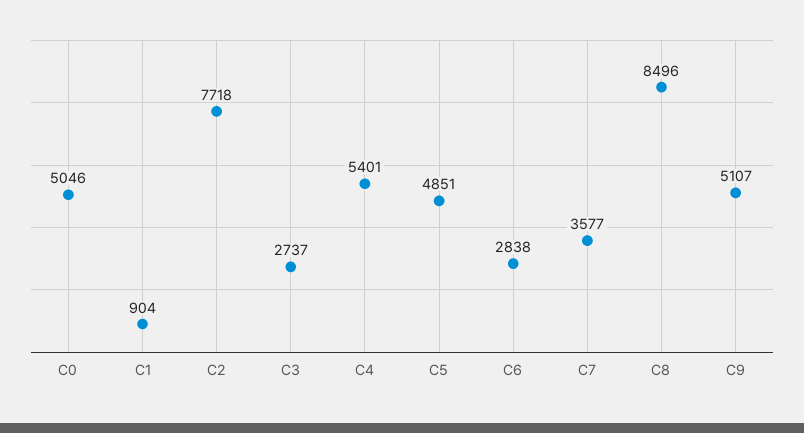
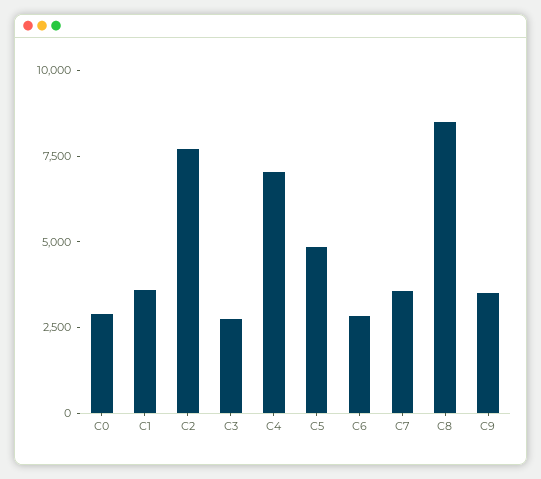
C0: 5046 -> 3000
C1: 904 -> 3500
C4: 5401 -> 7000
C9: 5107 -> 3500

